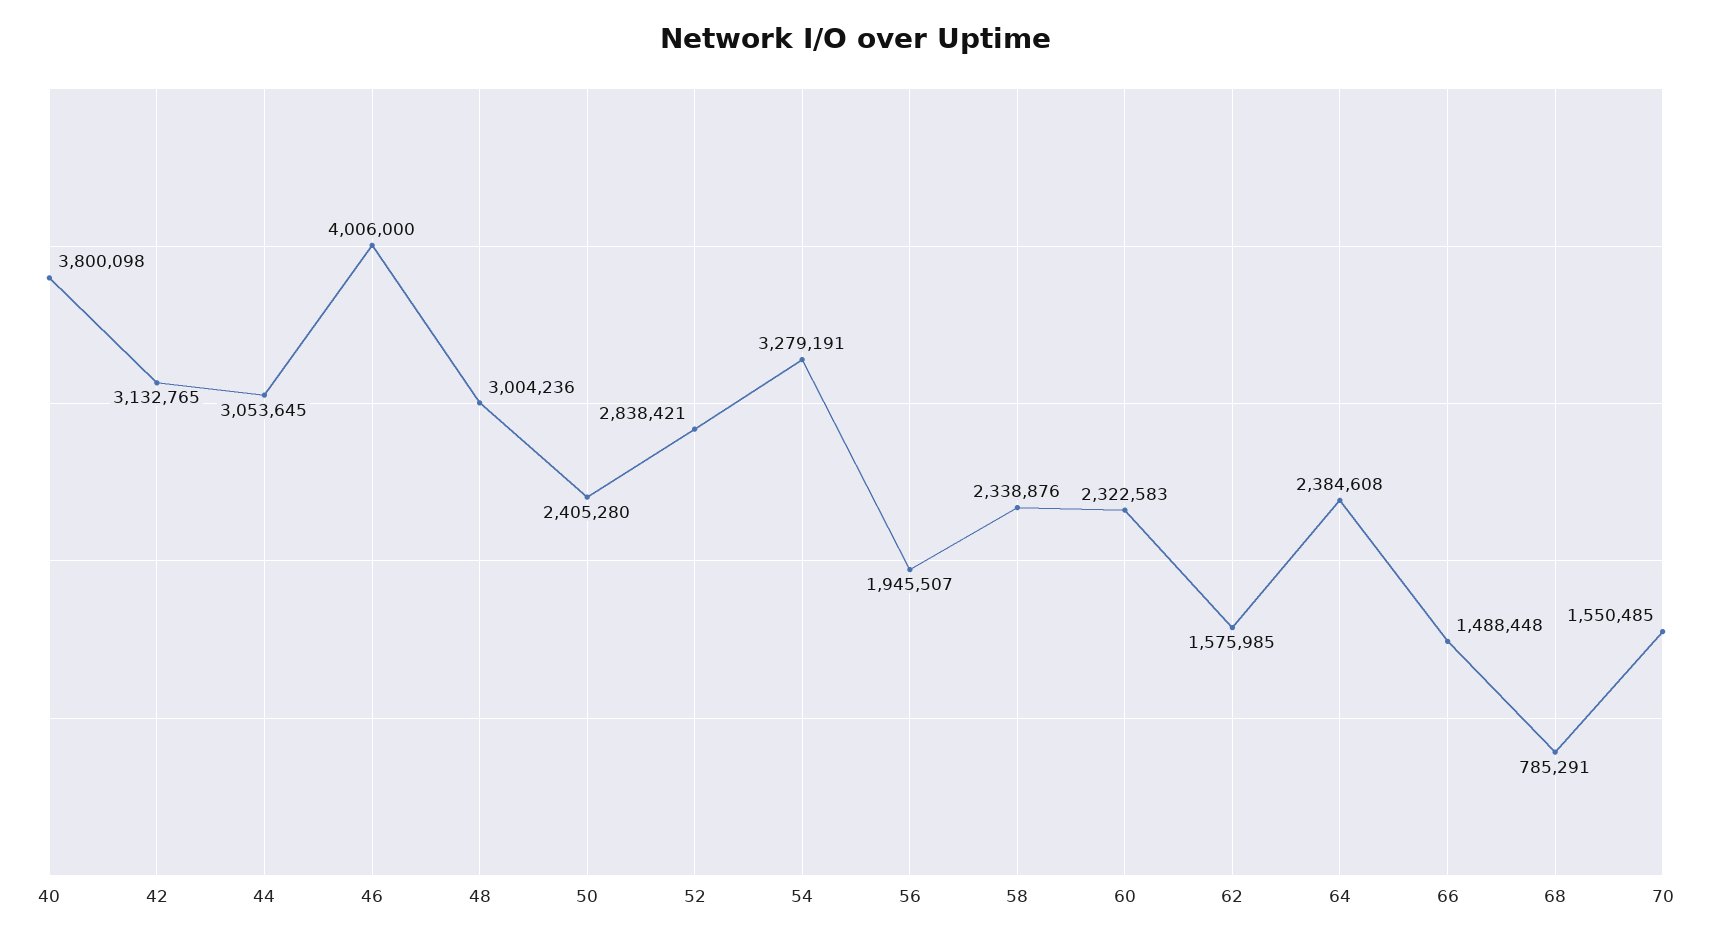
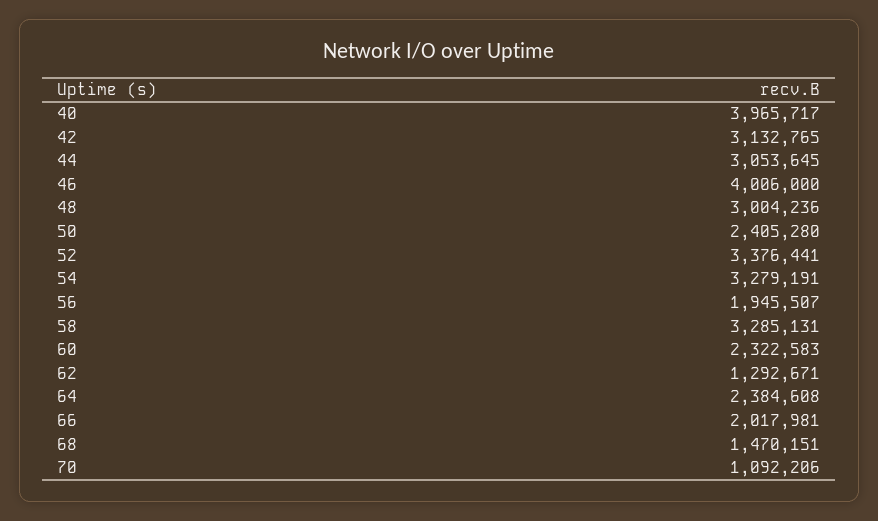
40: 3800098 -> 3965717
52: 2838421 -> 3376441
58: 2338876 -> 3285131
62: 1575985 -> 1292671
66: 1488448 -> 2017981
68: 785291 -> 1470151
70: 1550485 -> 1092206

